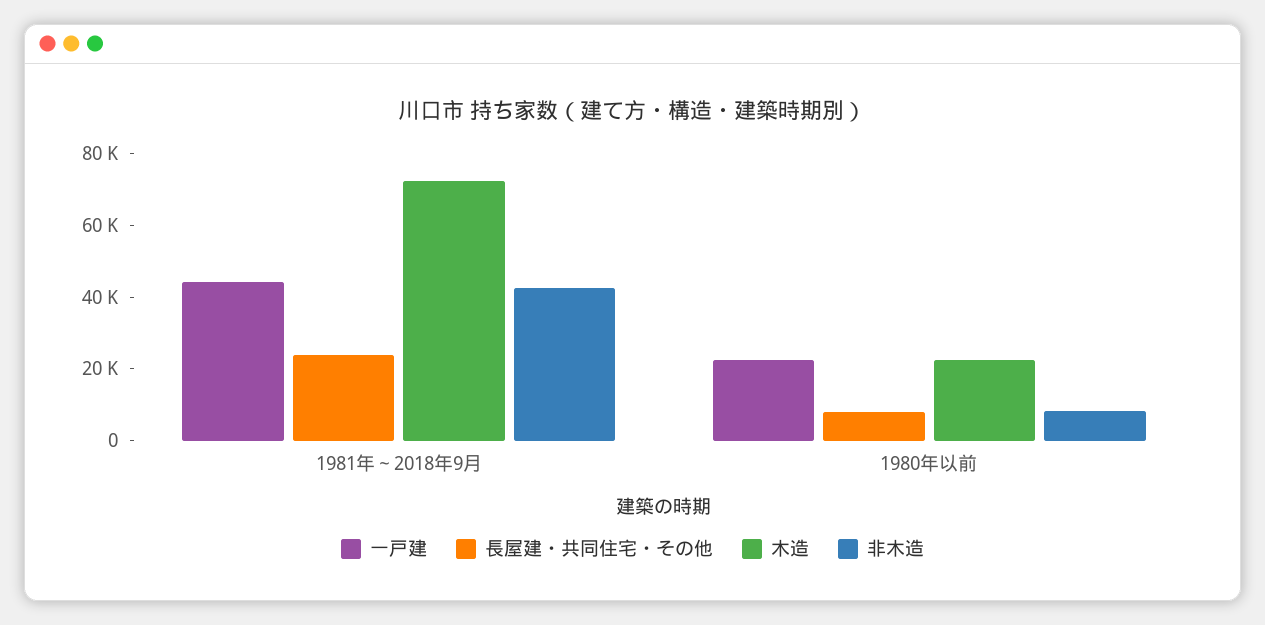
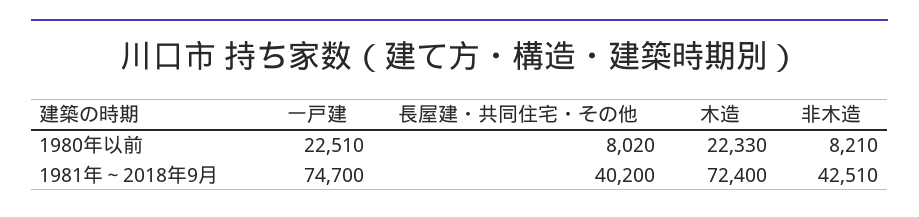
一戸建, 1981年～2018年9月: 45000 -> 74700
長屋建・共同住宅・その他, 1981年～2018年9月: 25000 -> 40200

